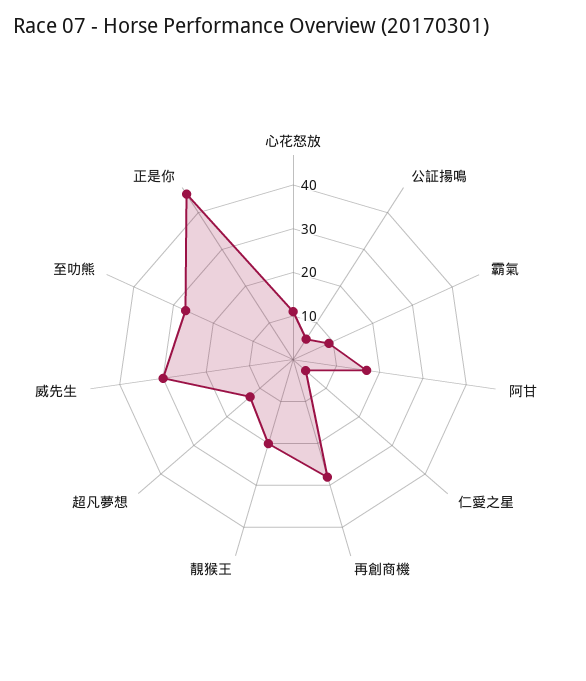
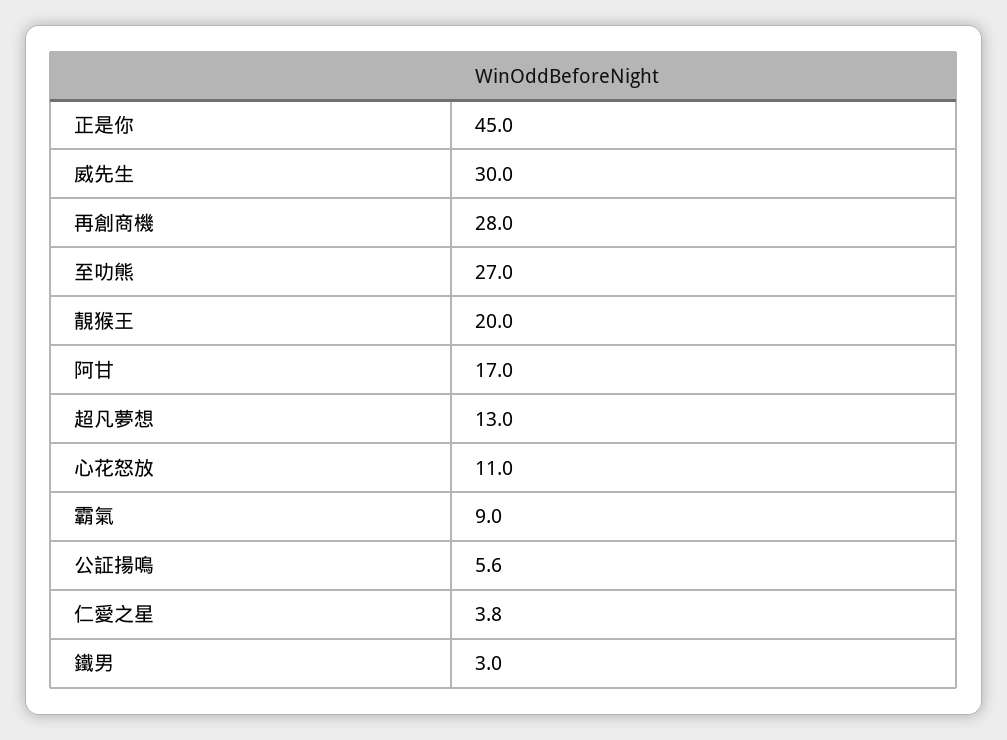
鐵男: none -> 3

